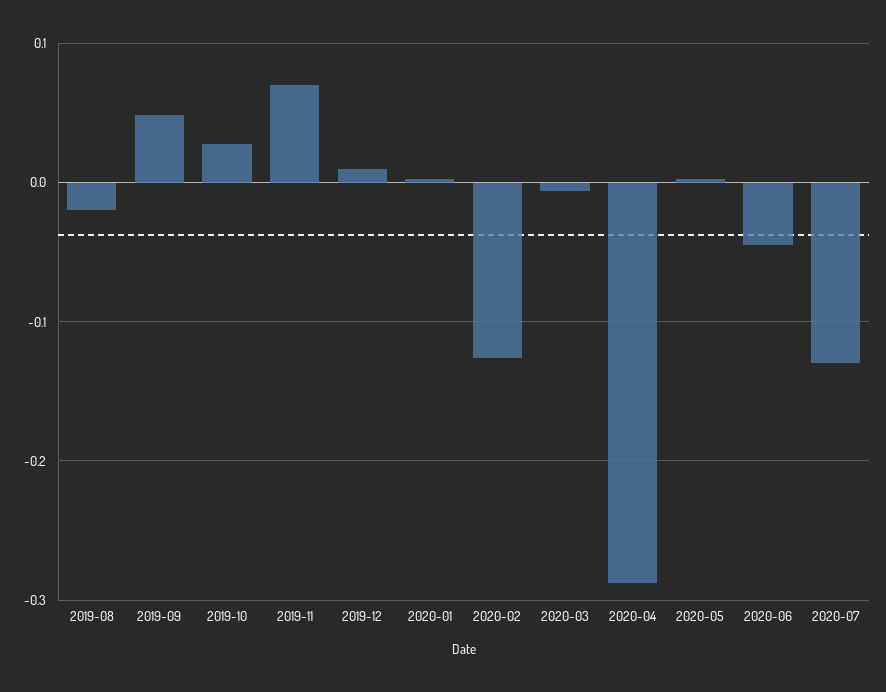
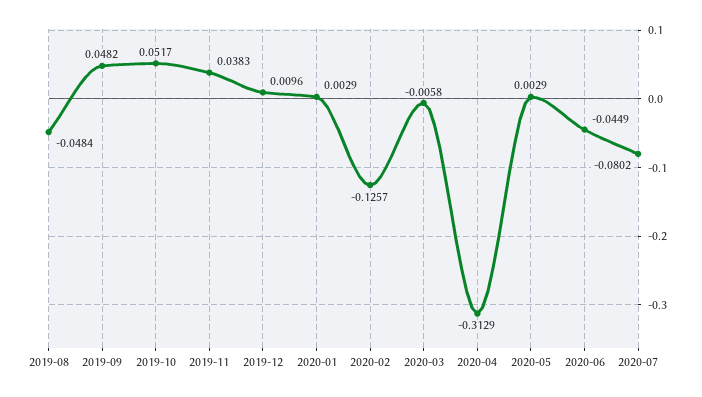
2019-08: -0.02 -> -0.0484
2019-10: 0.03 -> 0.0517
2019-11: 0.07 -> 0.0383
2020-04: -0.29 -> -0.3129
2020-07: -0.13 -> -0.0802

